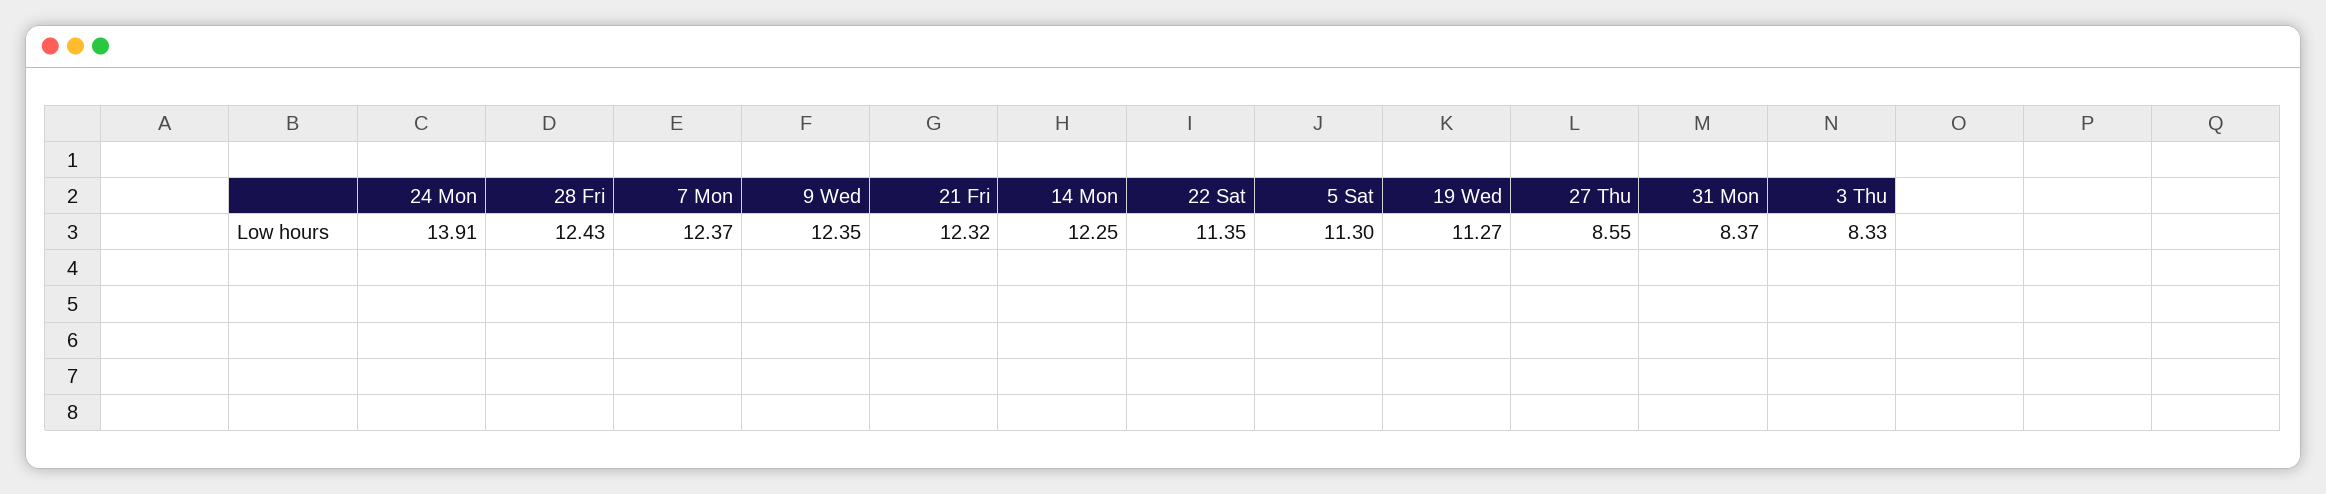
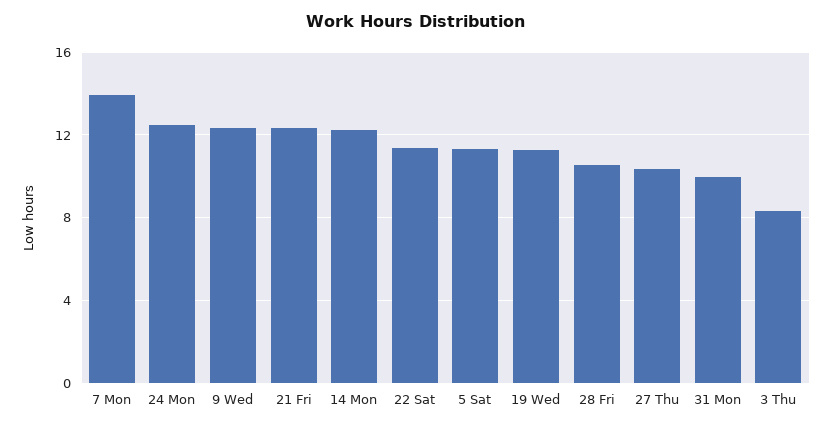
24 Mon: 13.91 -> 12.5
28 Fri: 12.43 -> 10.5
7 Mon: 12.37 -> 14
27 Thu: 8.55 -> 10.5
31 Mon: 8.37 -> 10

